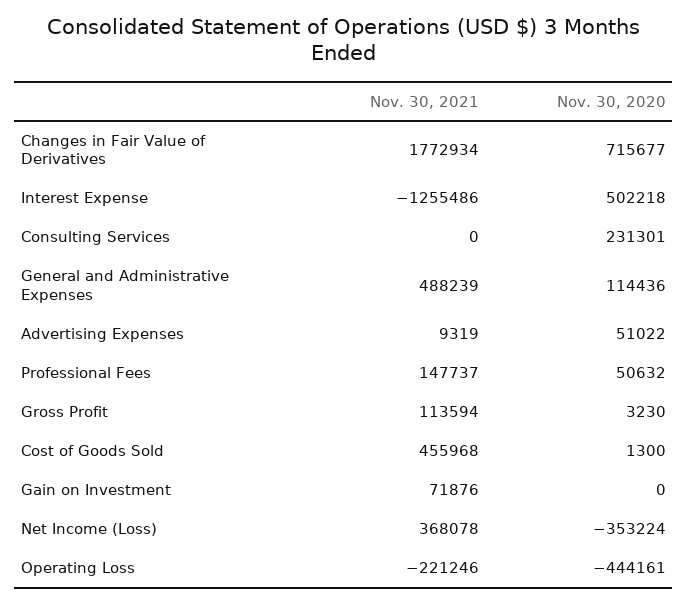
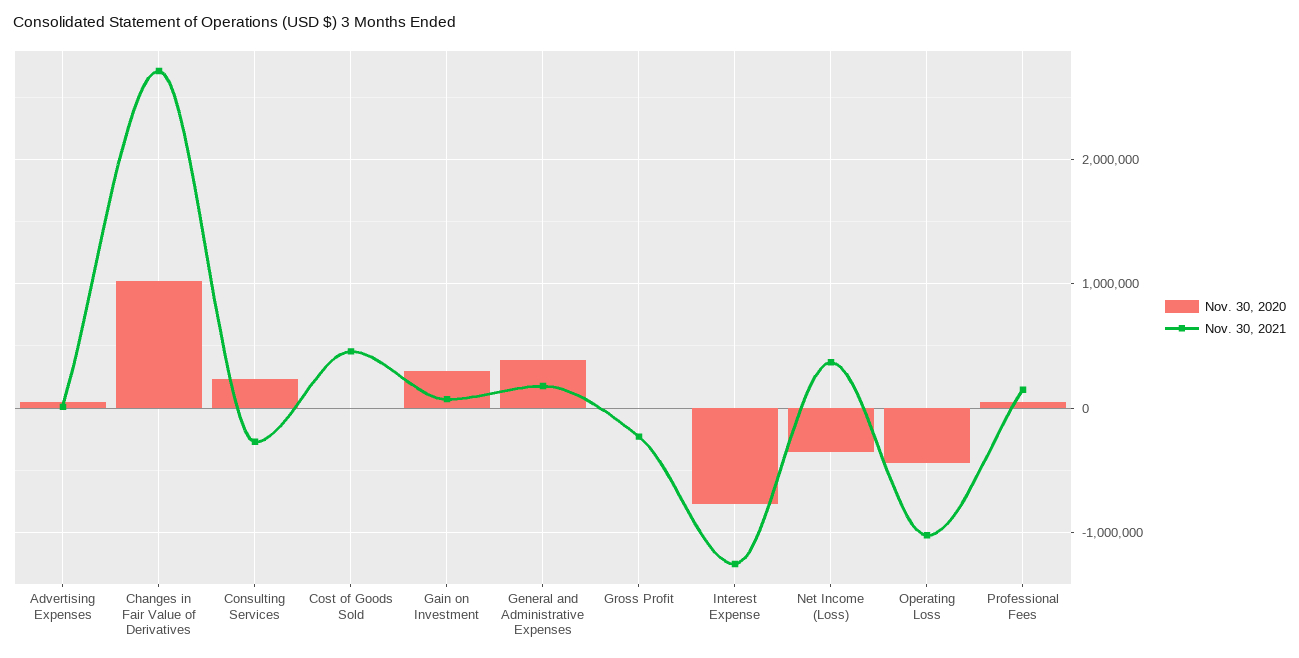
Nov. 30, 2021, Changes in Fair Value of Derivatives: 1772934 -> 2700000
Nov. 30, 2020, Changes in Fair Value of Derivatives: 715677 -> 1000000
Nov. 30, 2020, Interest Expense: 502218 -> -800000
Nov. 30, 2021, Consulting Services: 0 -> -300000
Nov. 30, 2021, General and Administrative Expenses: 488239 -> 200000
Nov. 30, 2020, General and Administrative Expenses: 114436 -> 400000
Nov. 30, 2021, Gross Profit: 113594 -> -200000
Nov. 30, 2020, Gain on Investment: 0 -> 300000
Nov. 30, 2021, Operating Loss: -221246 -> -1000000

